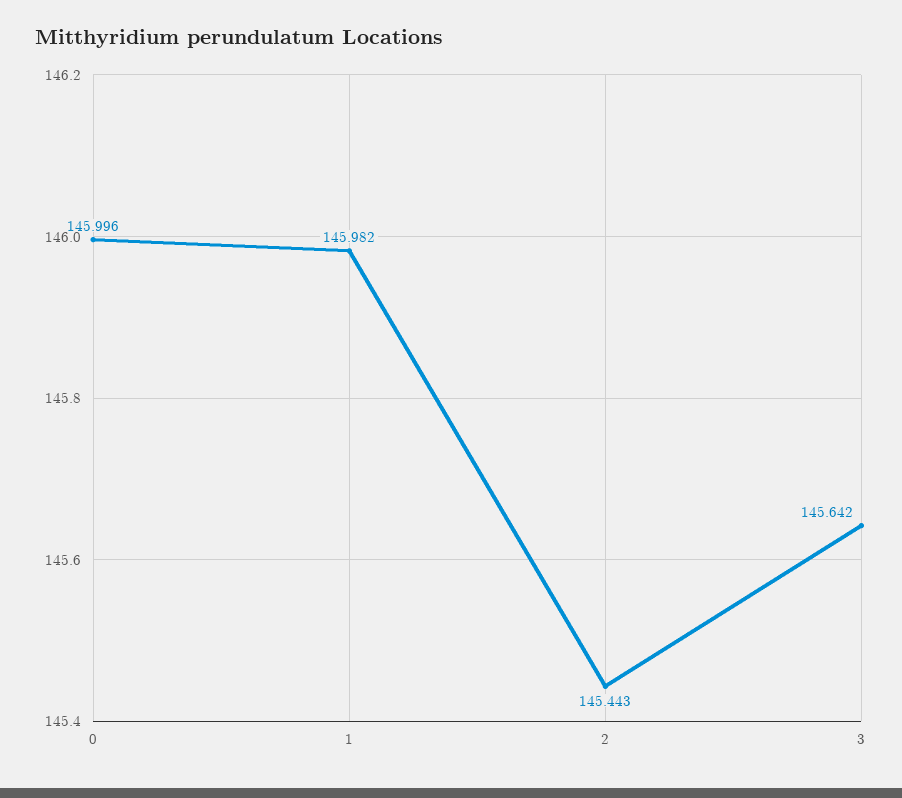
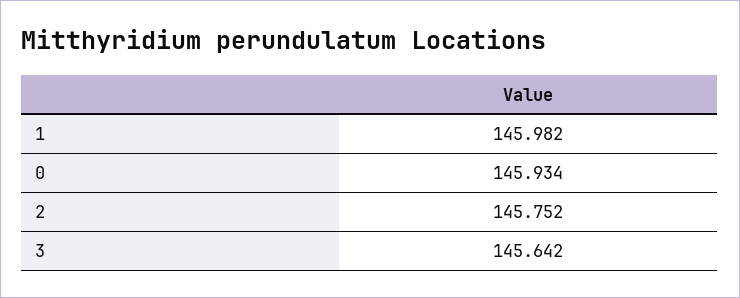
0: 145.996 -> 145.934
2: 145.443 -> 145.752

